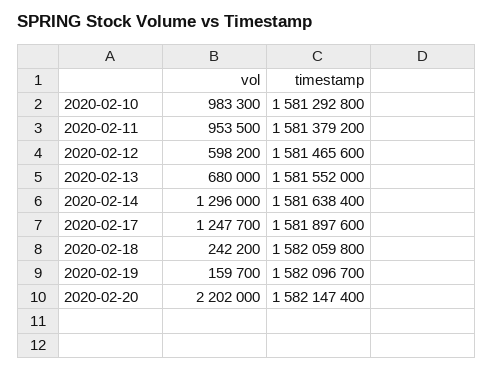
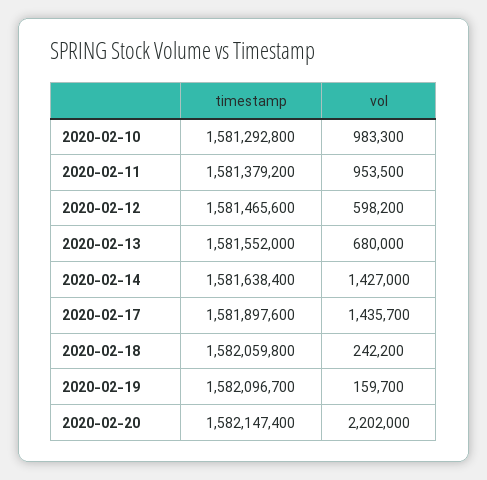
vol, 2020-02-14: 1296000 -> 1427000
vol, 2020-02-17: 1247700 -> 1435700

